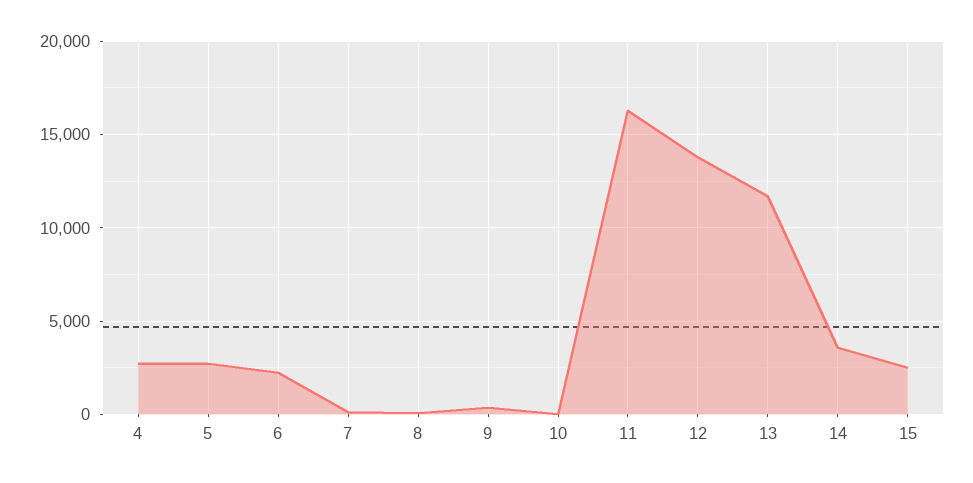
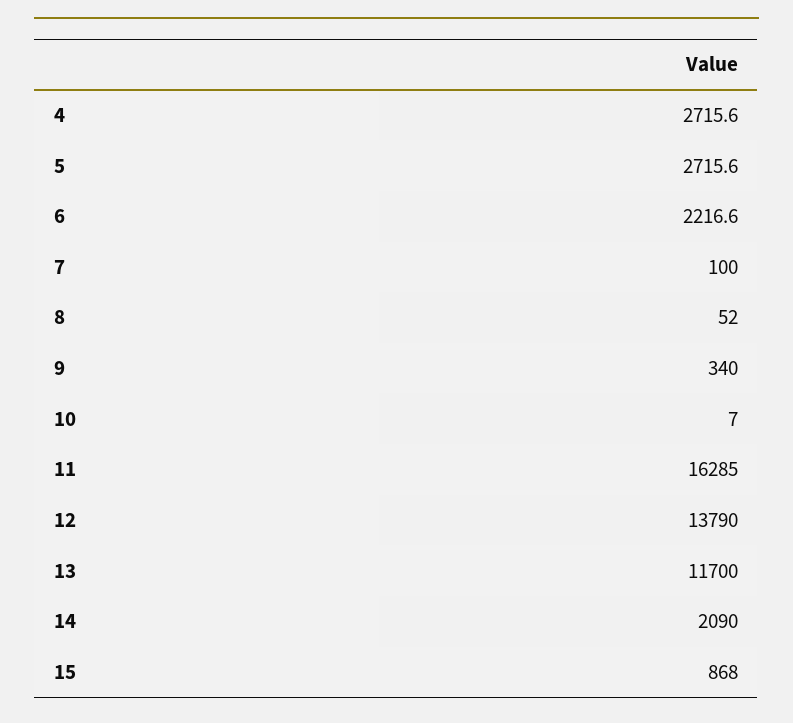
14: 3500 -> 2090
15: 2500 -> 868

